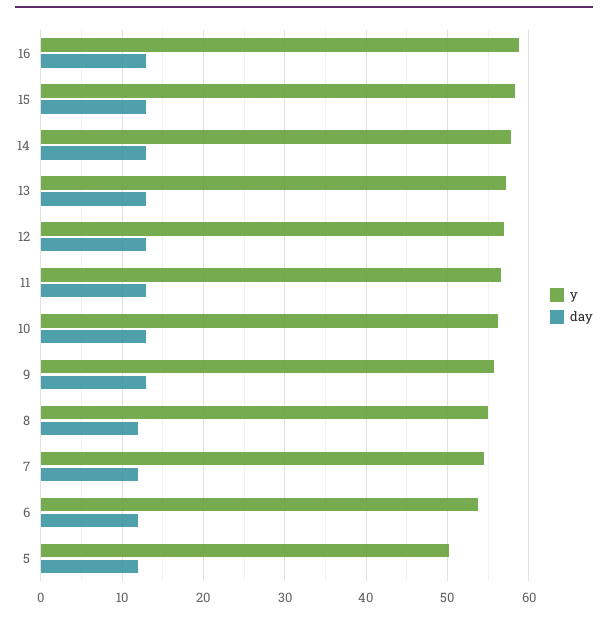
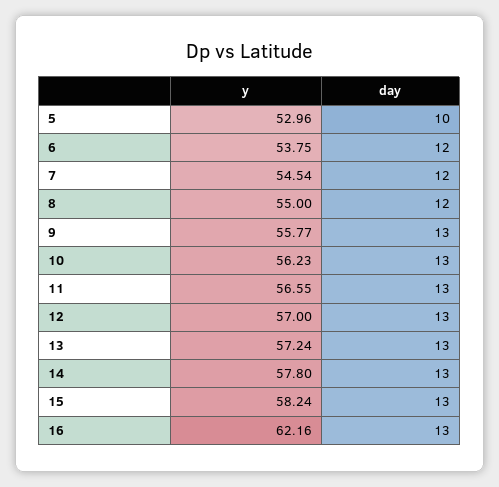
y, 16: 59 -> 62.16
y, 5: 50 -> 52.96
day, 5: 12 -> 10

